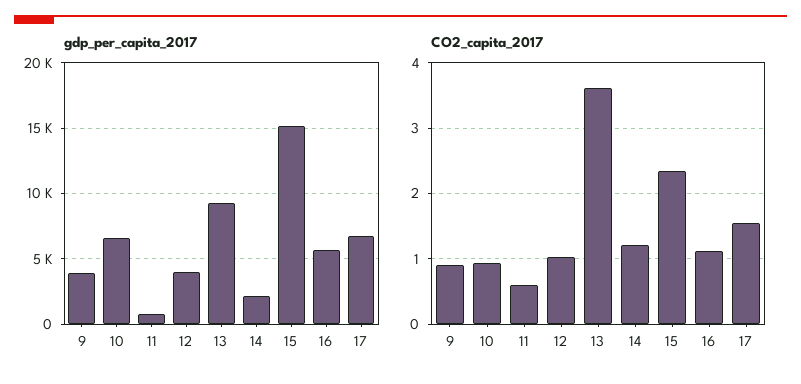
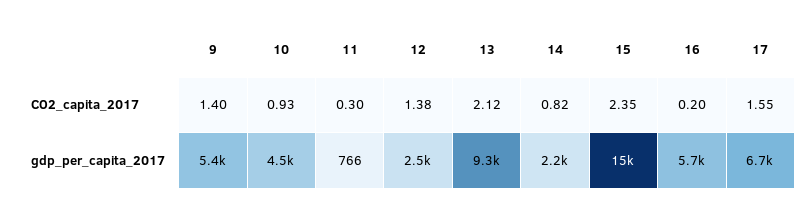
gdp_per_capita_2017, 9: 4000 -> 5400
gdp_per_capita_2017, 10: 6500 -> 4500
gdp_per_capita_2017, 12: 4000 -> 2500
CO2_capita_2017, 9: 0.9 -> 1.4
CO2_capita_2017, 11: 0.6 -> 0.3
CO2_capita_2017, 12: 1 -> 1.38
CO2_capita_2017, 13: 3.6 -> 2.12
CO2_capita_2017, 14: 1.2 -> 0.82
CO2_capita_2017, 16: 1.1 -> 0.2

